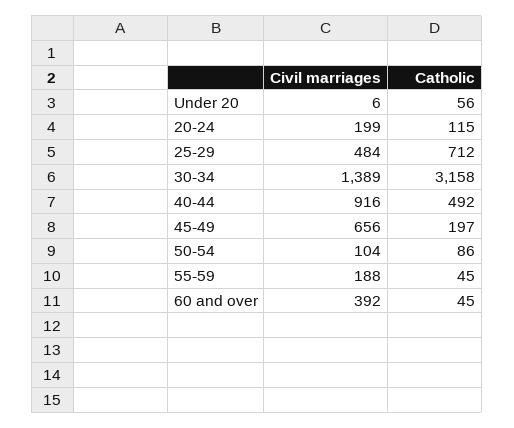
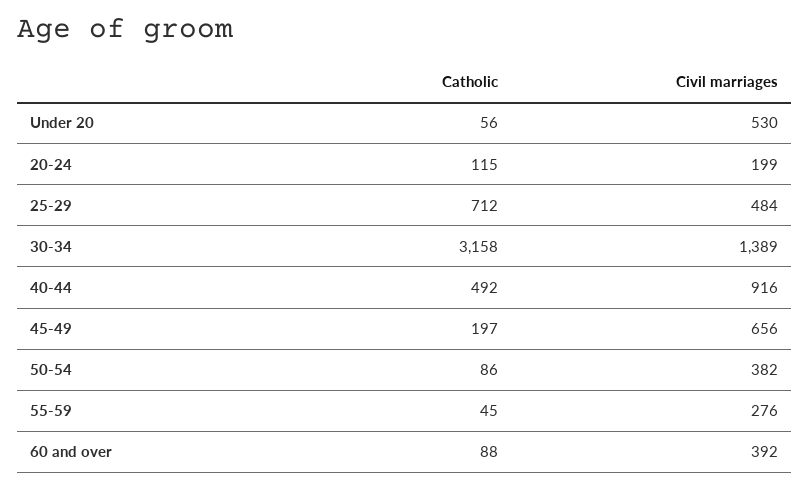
Civil marriages, Under 20: 6 -> 530
Civil marriages, 50-54: 104 -> 382
Civil marriages, 55-59: 188 -> 276
Catholic, 60 and over: 45 -> 88

